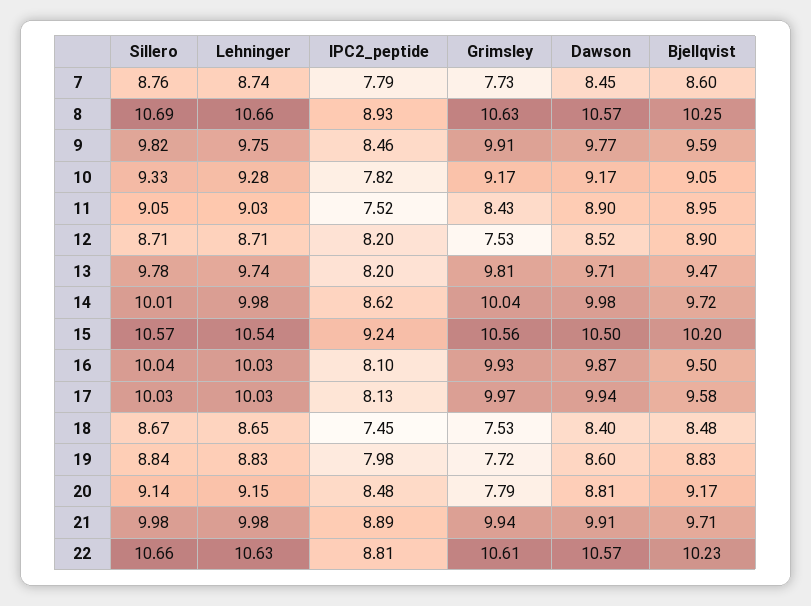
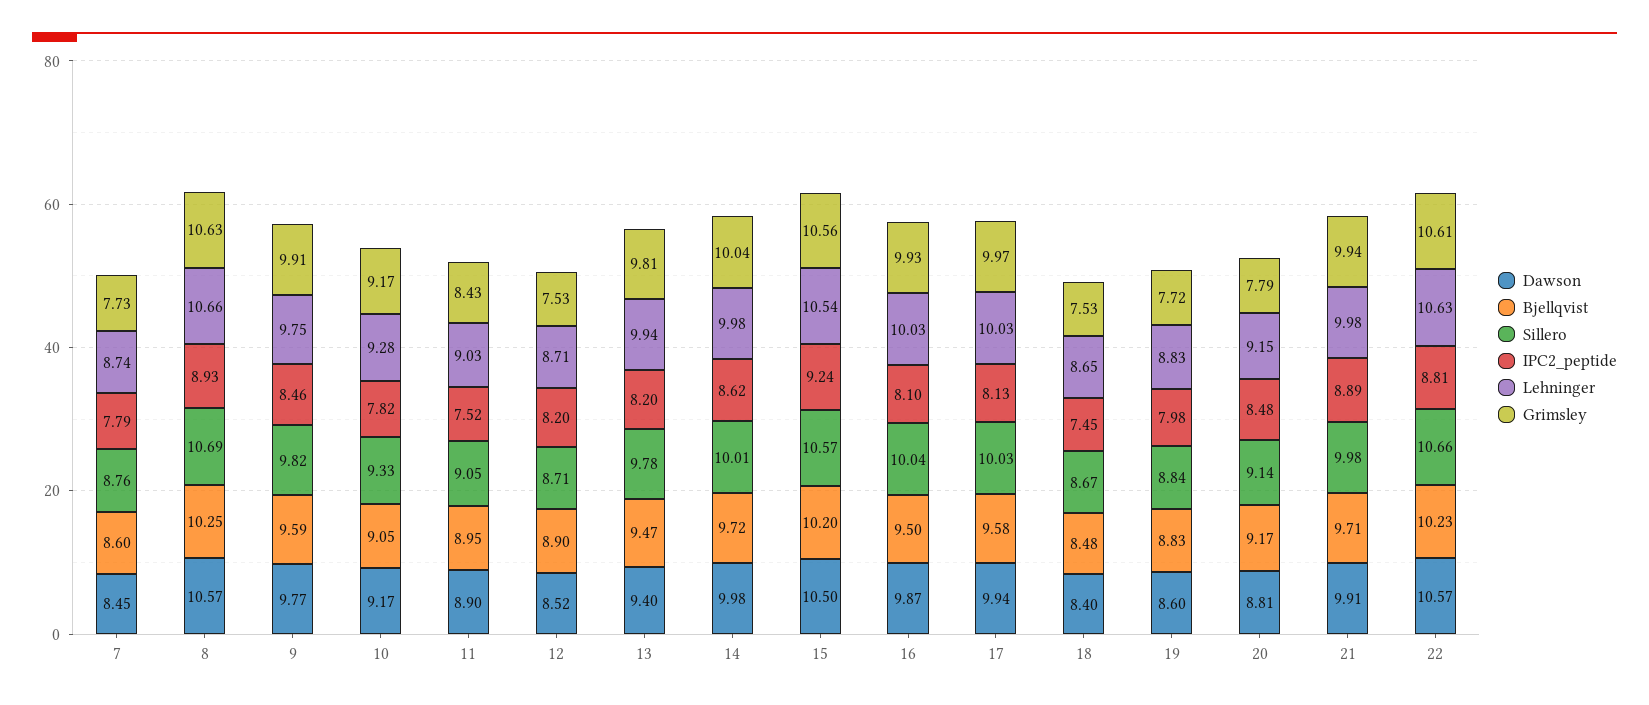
Lehninger, 13: 9.74 -> 9.94
Dawson, 13: 9.71 -> 9.4

